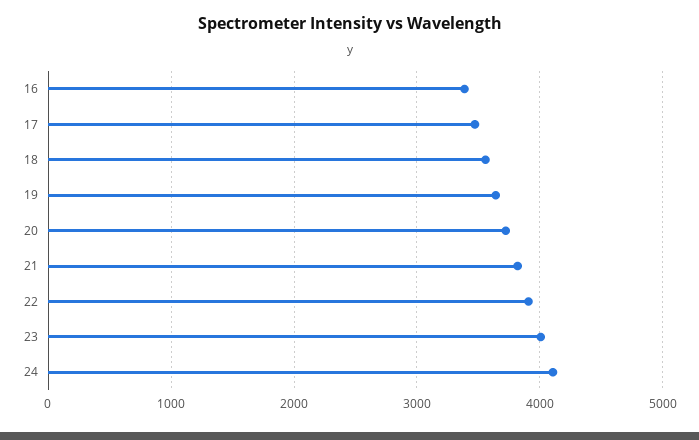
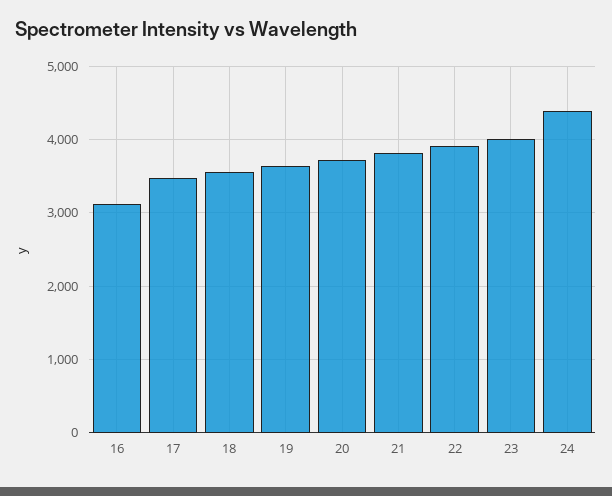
16: 3400 -> 3100
24: 4100 -> 4400

